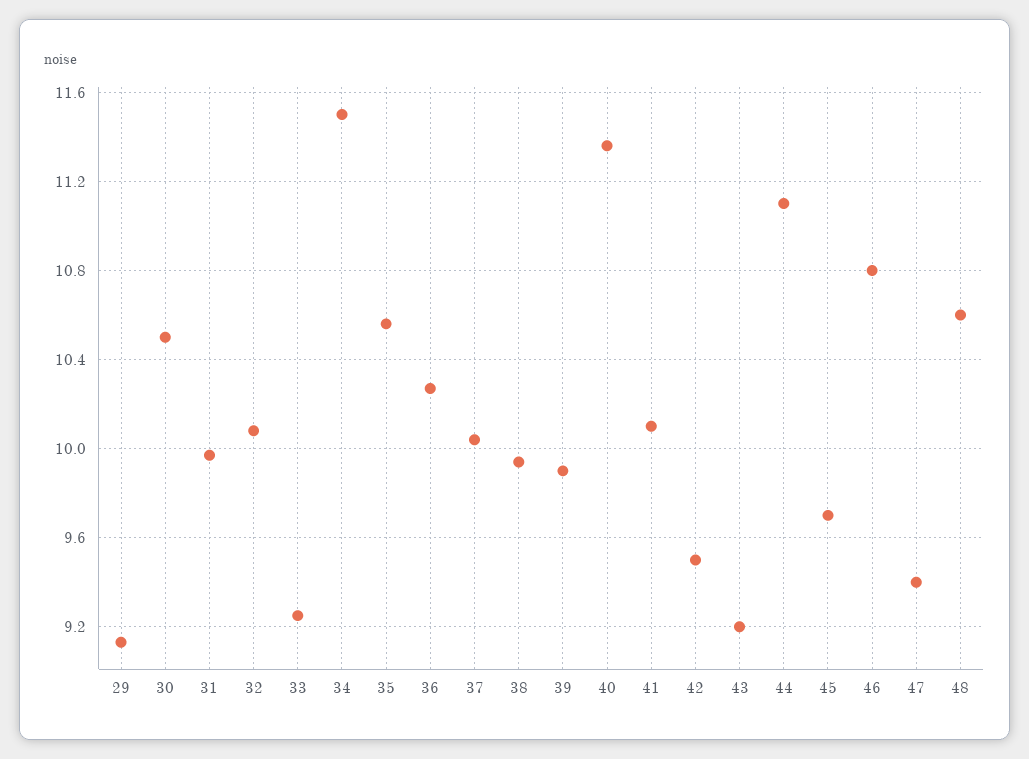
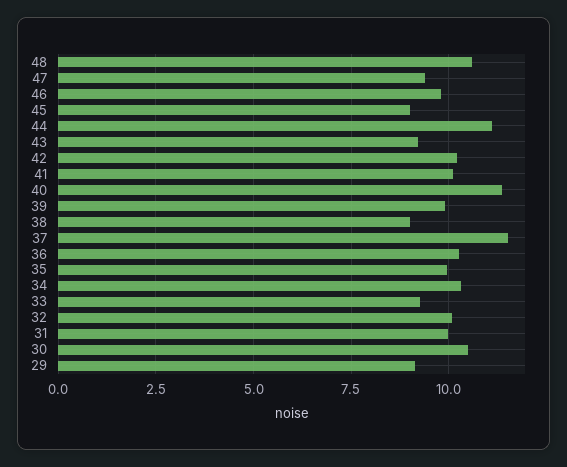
34: 11.5 -> 10.25
35: 10.55 -> 10
37: 10.05 -> 11.5
38: 9.95 -> 9
42: 9.5 -> 10.25
45: 9.7 -> 9
46: 10.8 -> 9.75

